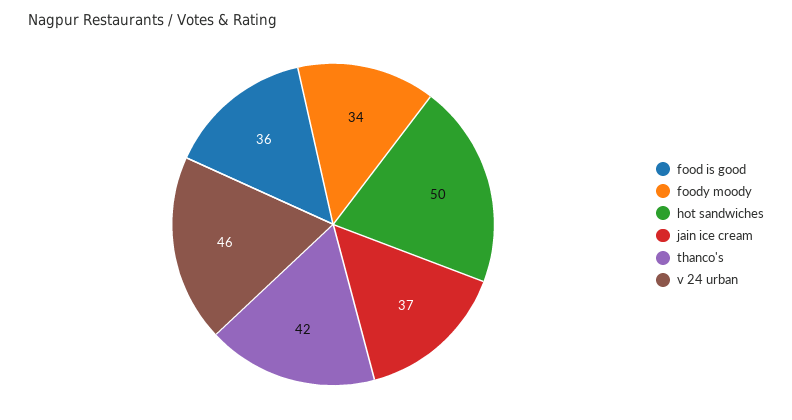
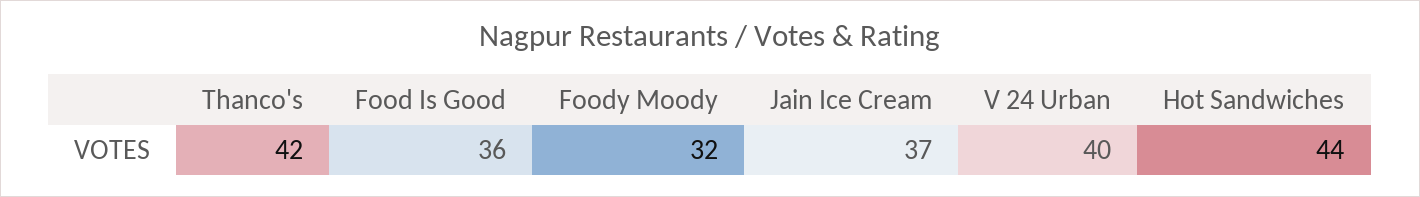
foody moody: 34 -> 32
hot sandwiches: 50 -> 44
v 24 urban: 46 -> 40

